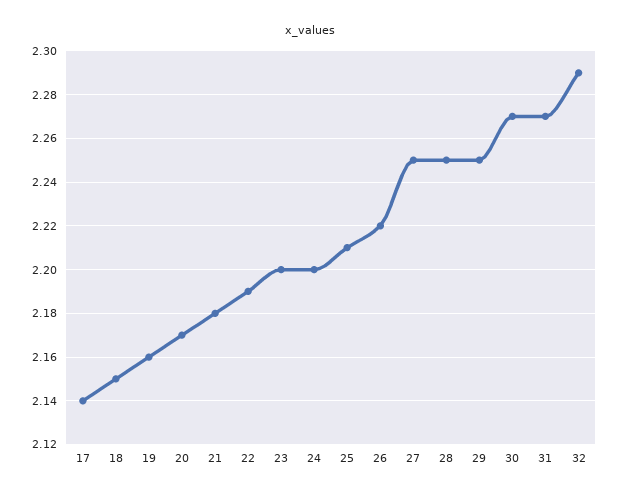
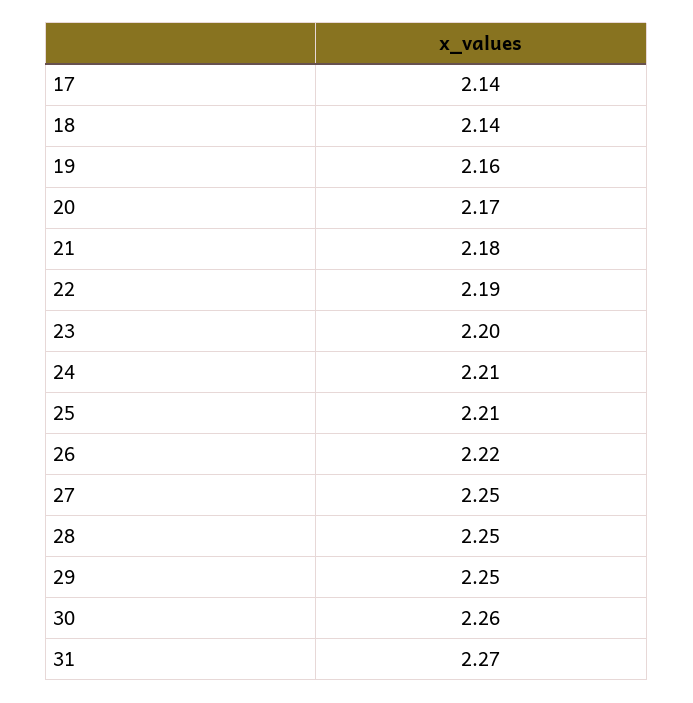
18: 2.15 -> 2.14
24: 2.2 -> 2.21
30: 2.27 -> 2.26
32: 2.29 -> none

